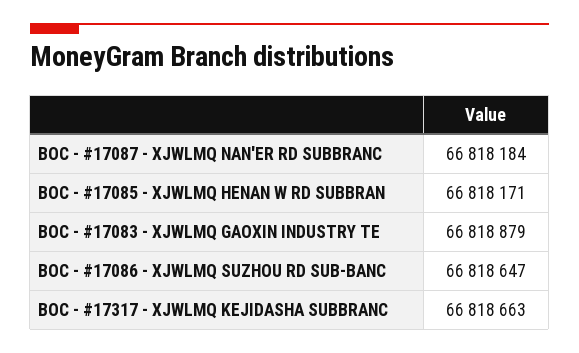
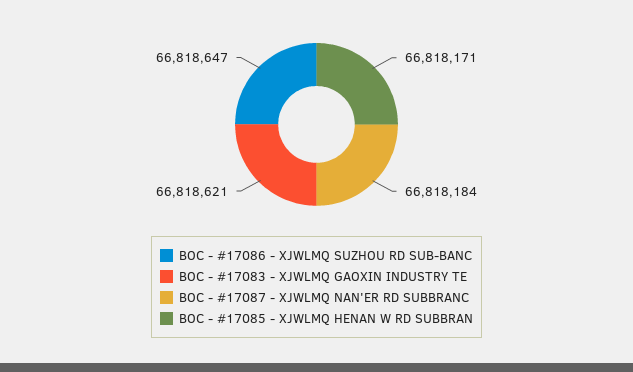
BOC - #17083 - XJWLMQ GAOXIN INDUSTRY TE: 66818879 -> 66818621
BOC - #17317 - XJWLMQ KEJIDASHA SUBBRANC: 66818663 -> none

